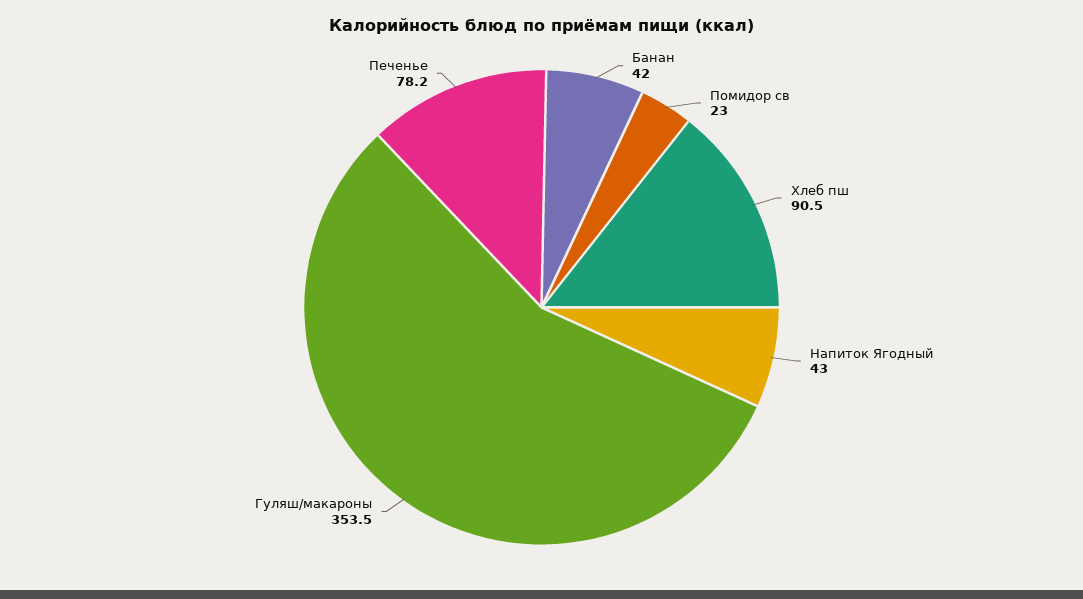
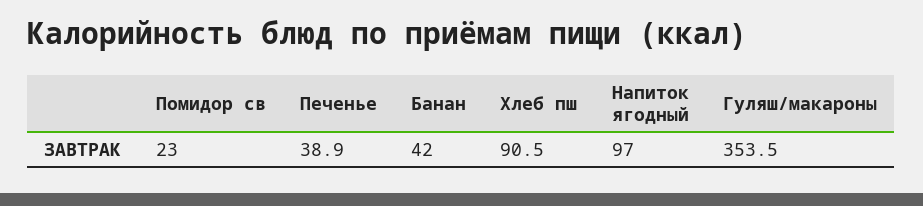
Напиток Ягодный: 43 -> 97
Печенье: 78.2 -> 38.9

